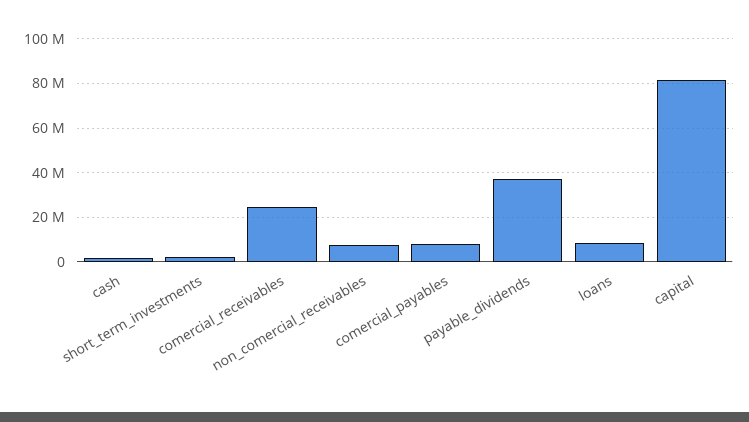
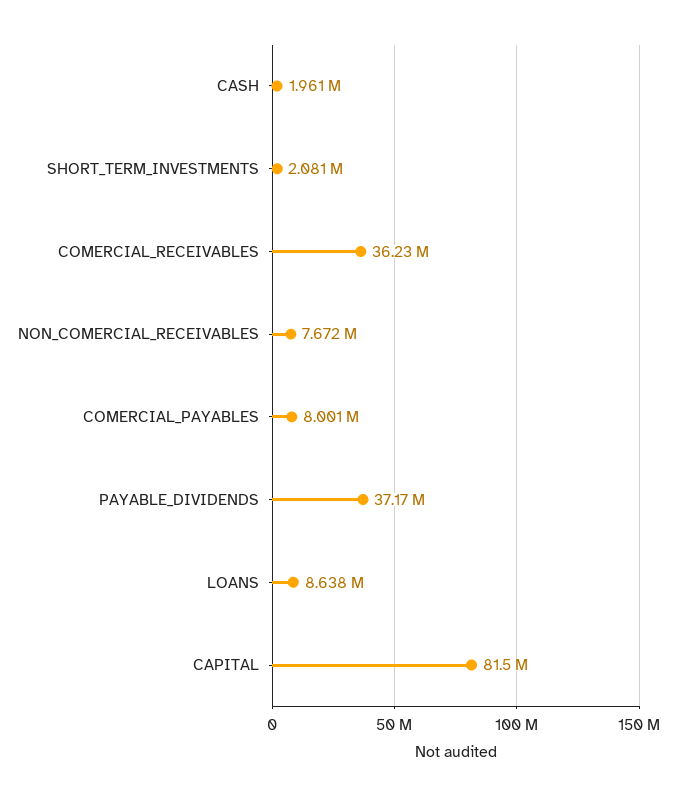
comercial_receivables: 25000000 -> 36230000

